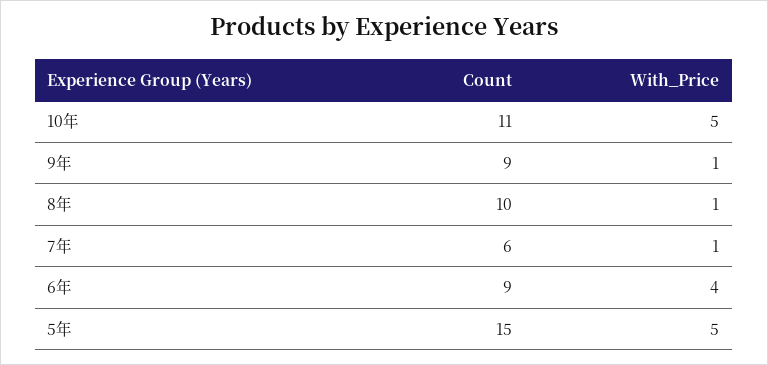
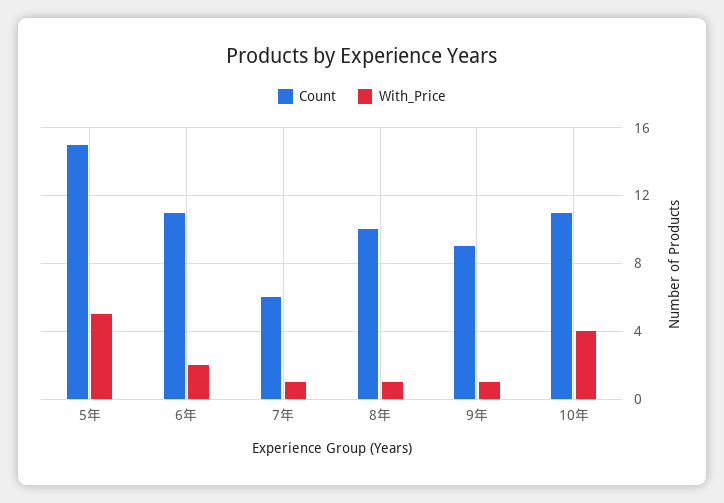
With_Price, 10年: 5 -> 4
Count, 6年: 9 -> 11
With_Price, 6年: 4 -> 2

